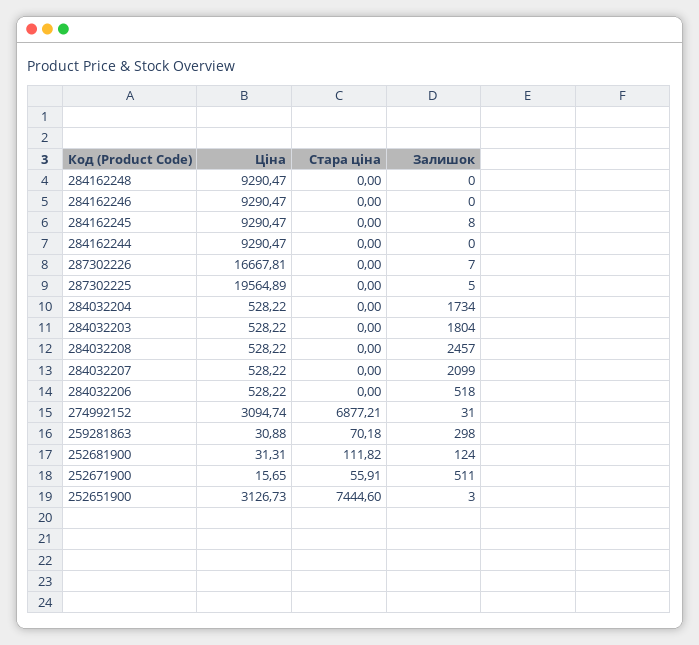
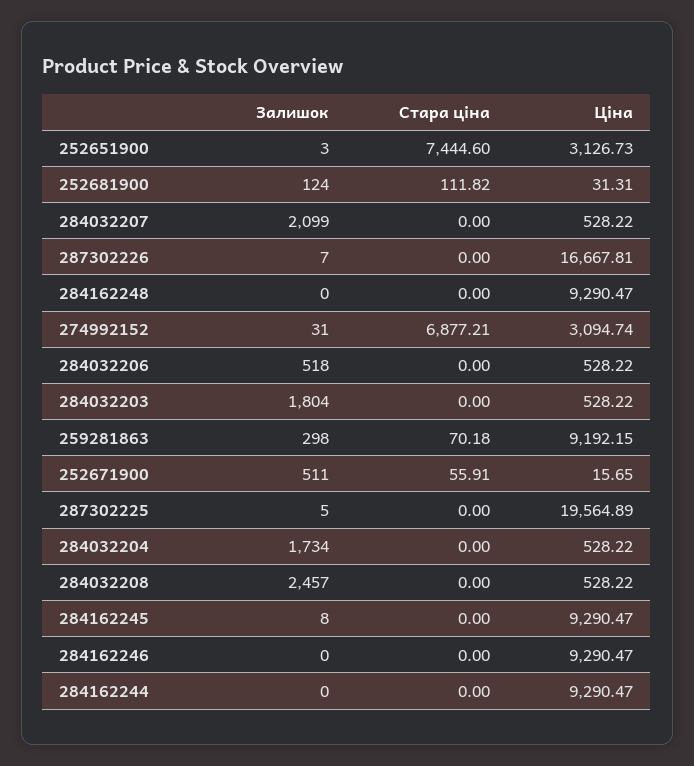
Ціна, 259281863: 30.88 -> 9192.15

